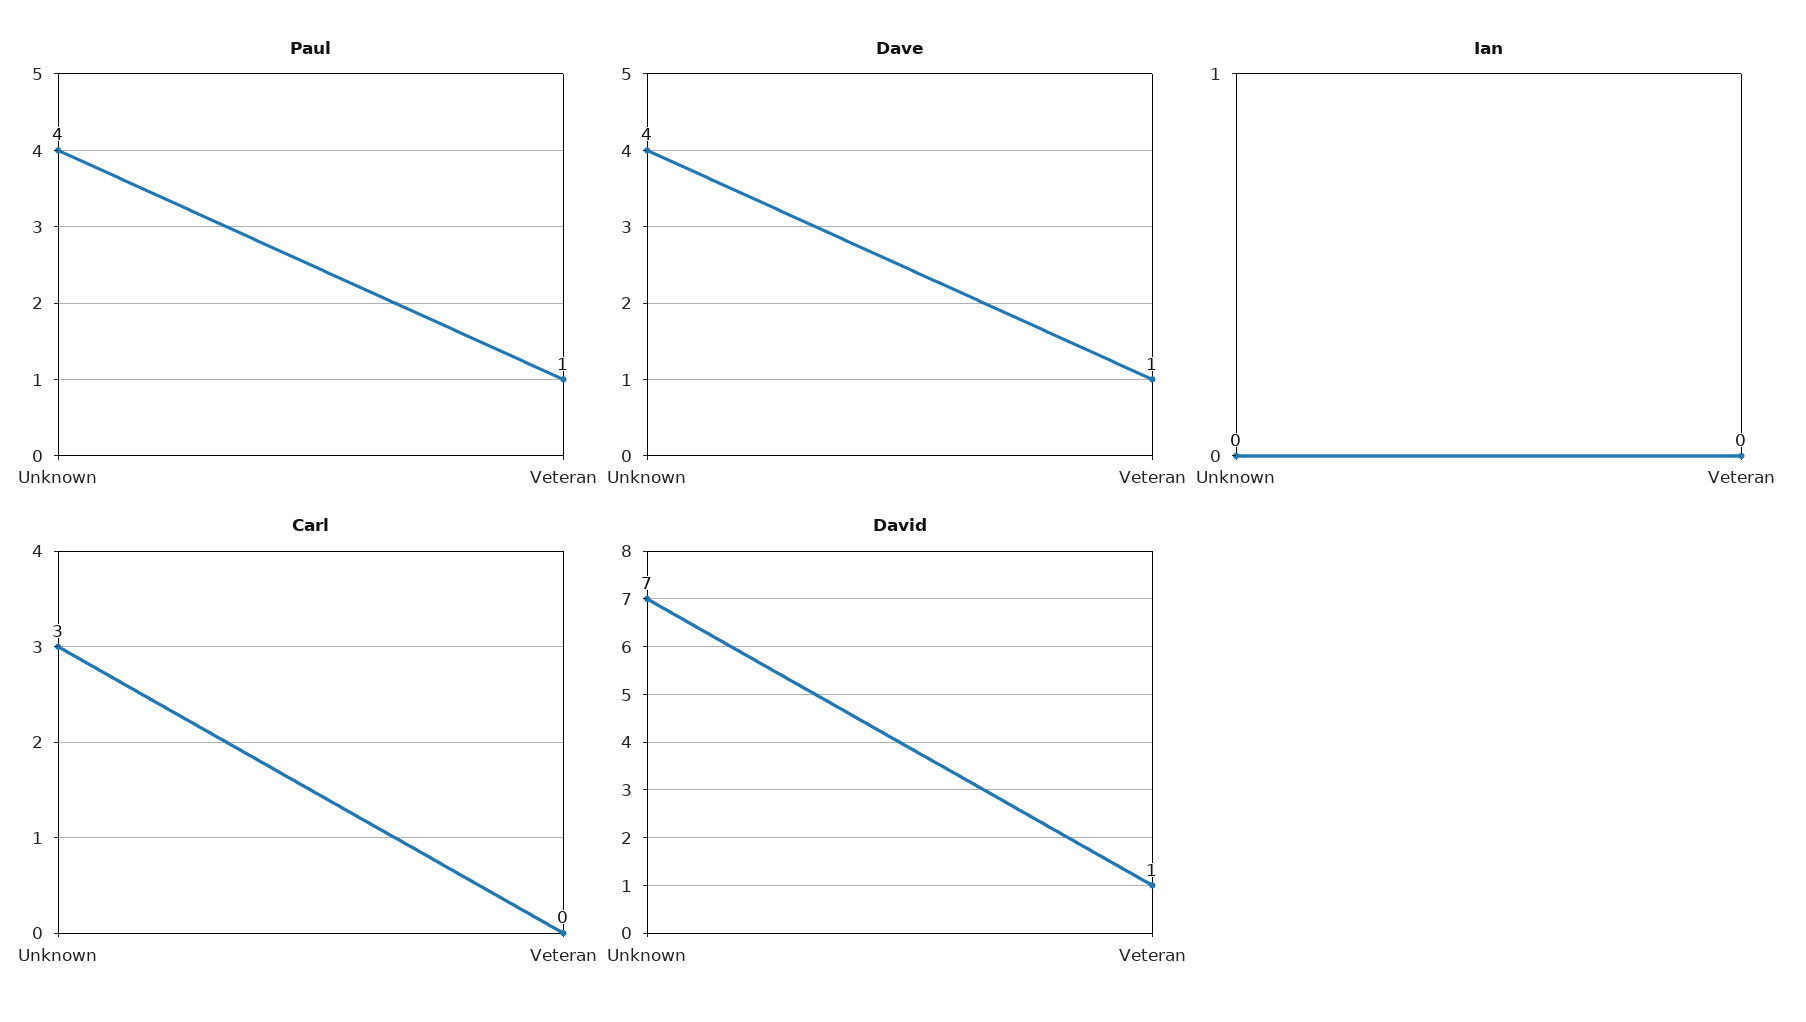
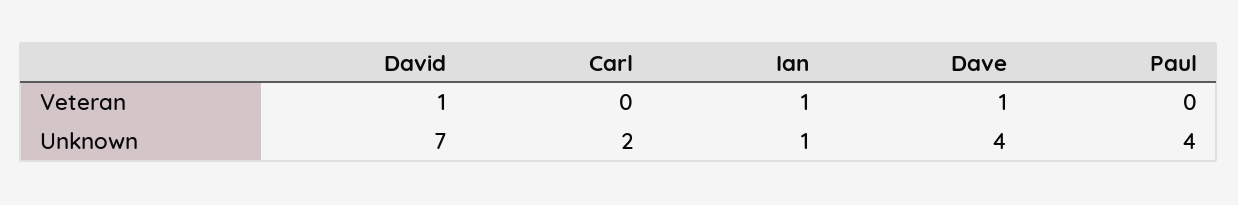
Paul, Veteran: 1 -> 0
Ian, Unknown: 0 -> 1
Ian, Veteran: 0 -> 1
Carl, Unknown: 3 -> 2

